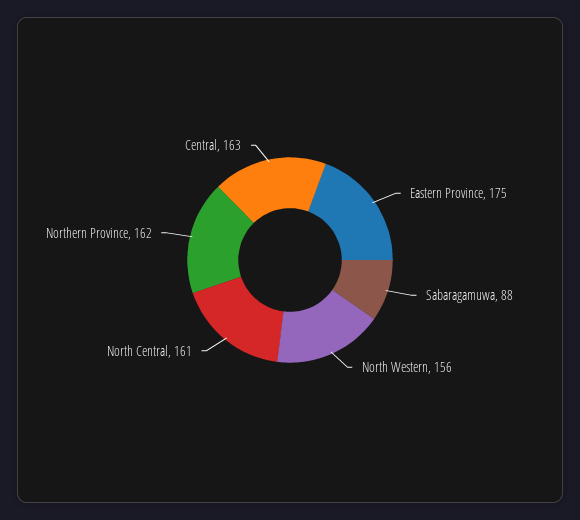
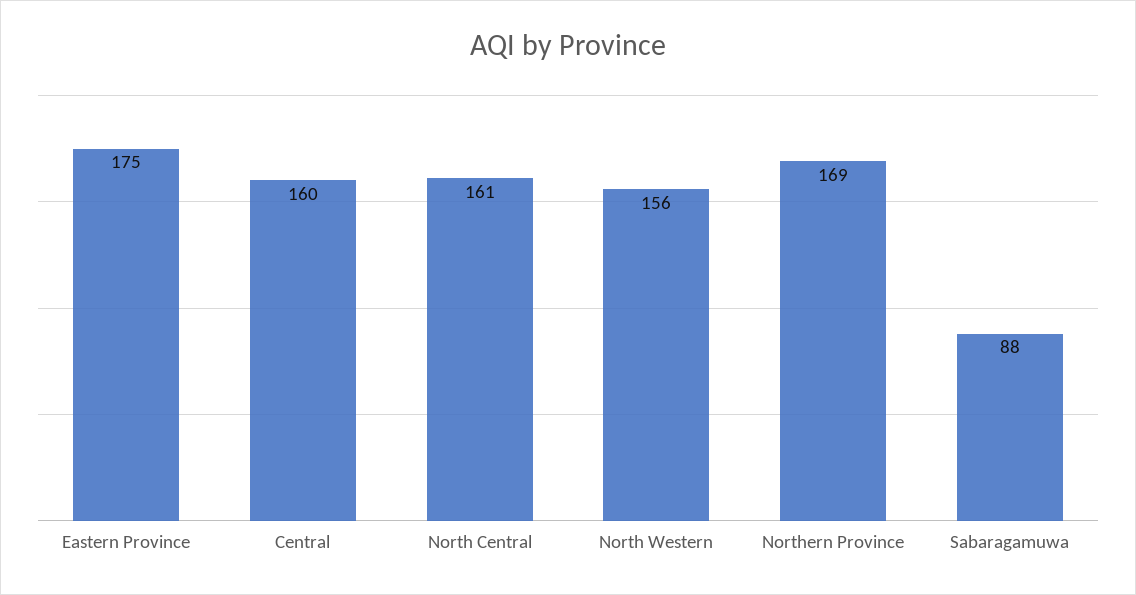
Northern Province: 162 -> 169
Central: 163 -> 160

